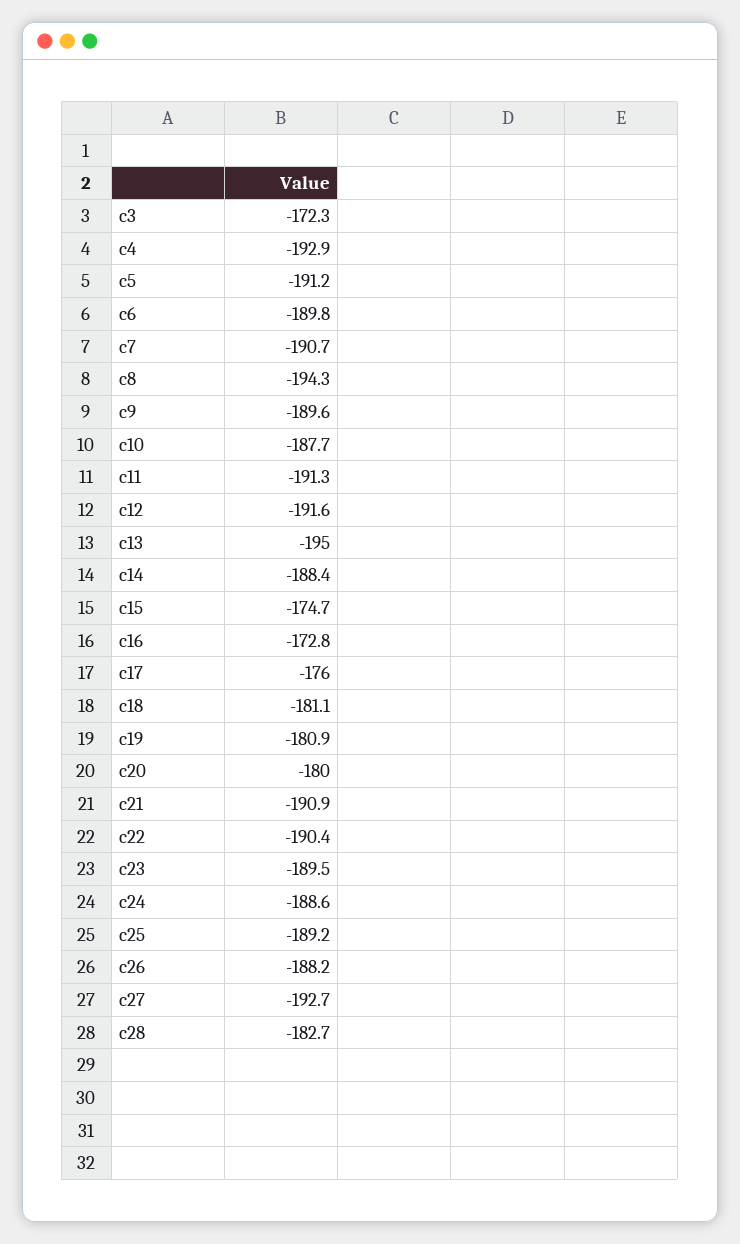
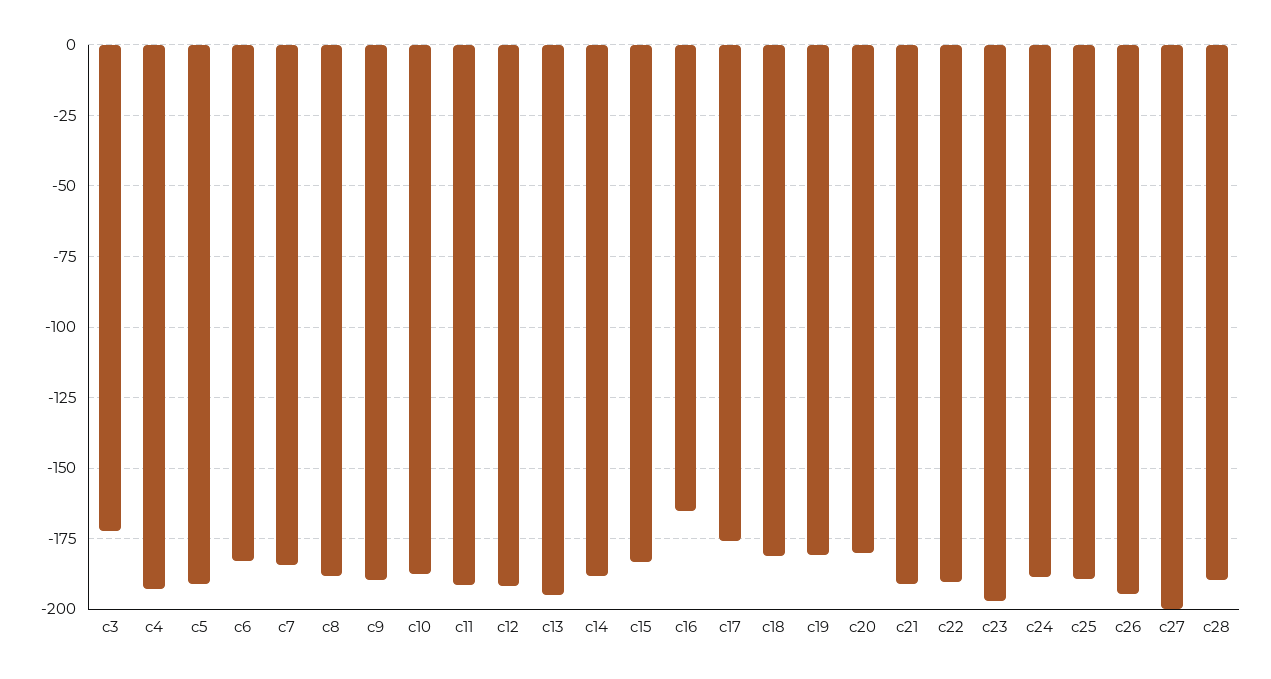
c6: -189.8 -> -182.5
c7: -190.7 -> -185
c8: -194.3 -> -187.5
c15: -174.7 -> -182.5
c16: -172.8 -> -165
c23: -189.5 -> -197.5
c26: -188.2 -> -195
c27: -192.7 -> -200
c28: -182.7 -> -190

